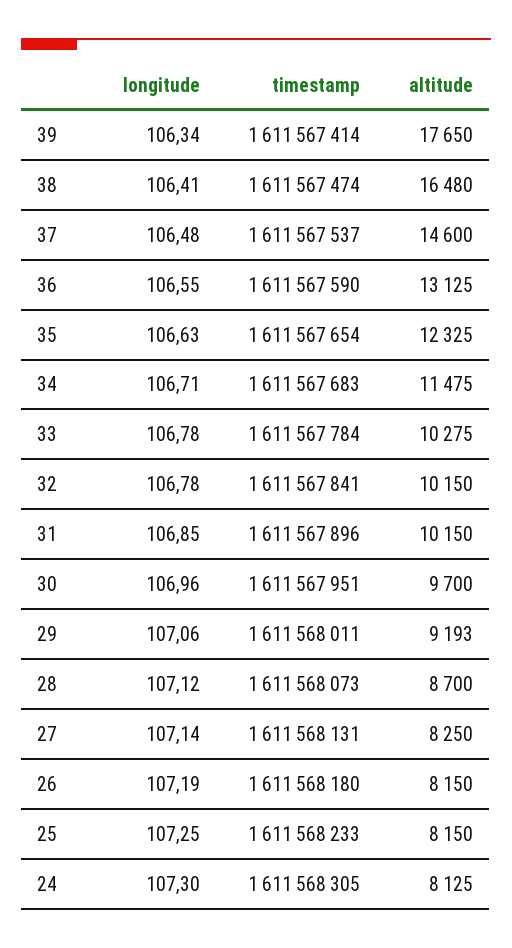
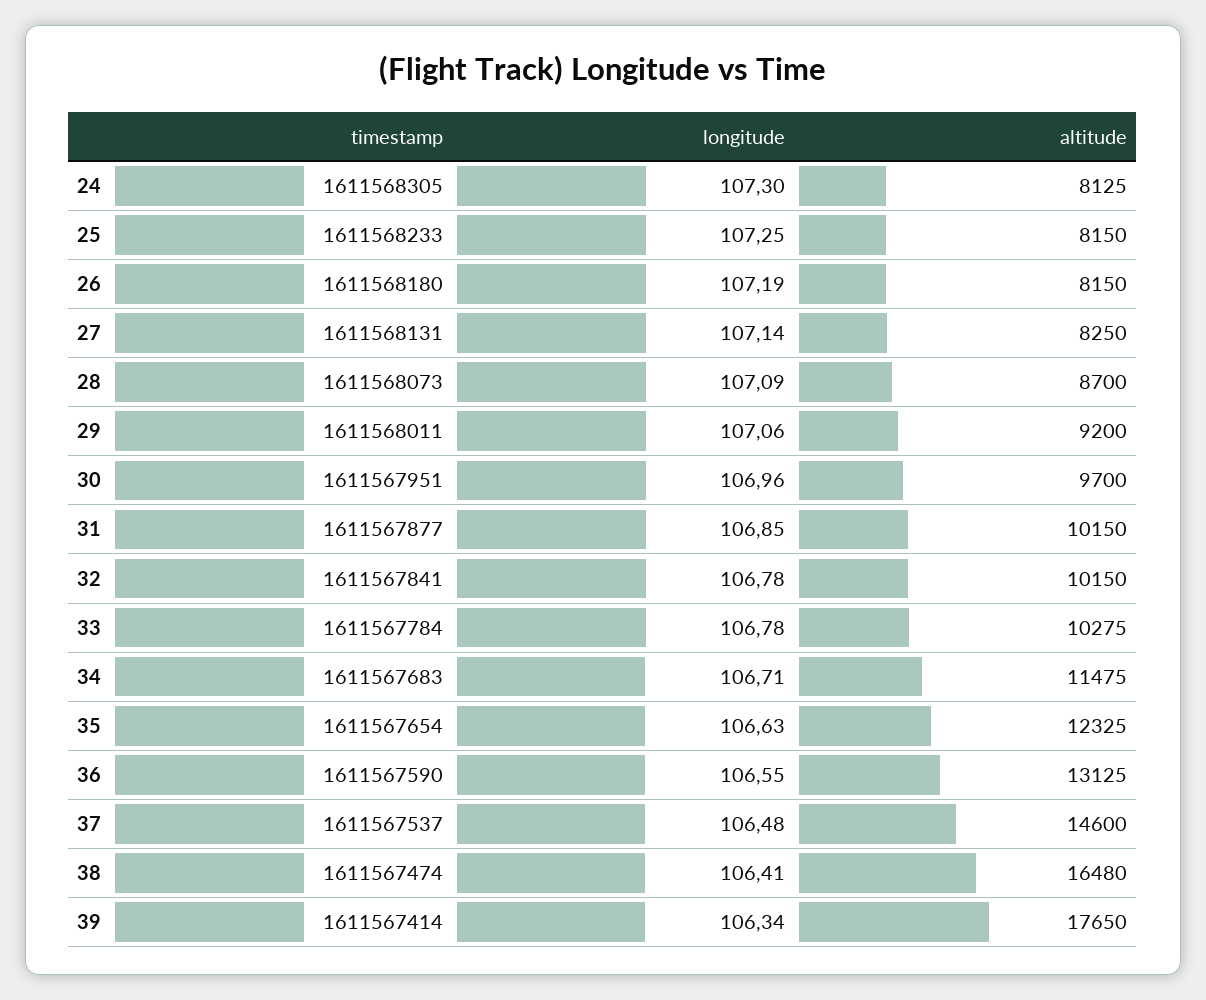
timestamp, 31: 1611567896 -> 1611567877
altitude, 29: 9193 -> 9200
longitude, 28: 107.12 -> 107.09

